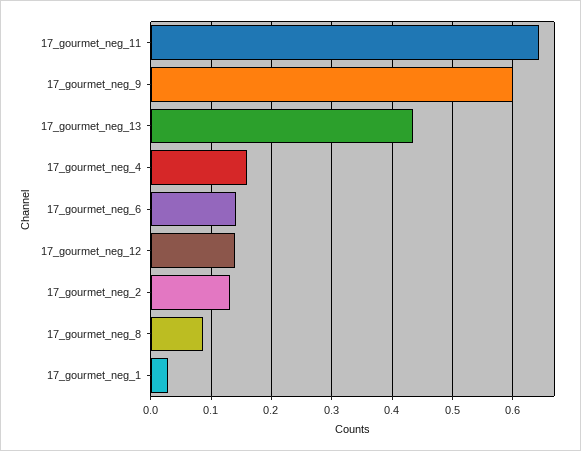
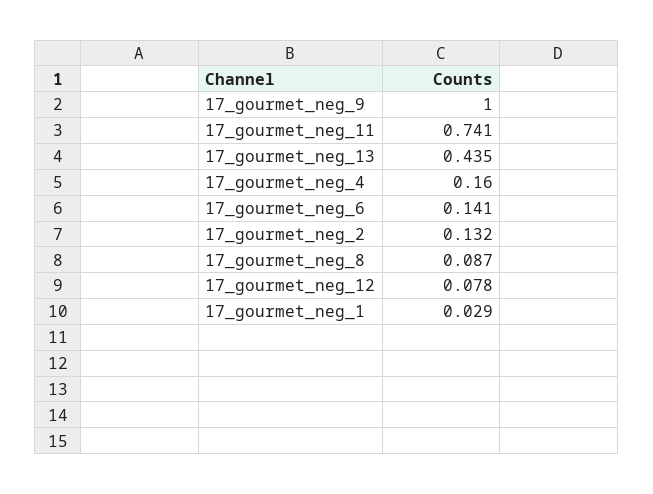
17_gourmet_neg_11: 0.64 -> 0.741
17_gourmet_neg_9: 0.6 -> 1
17_gourmet_neg_12: 0.14 -> 0.078

